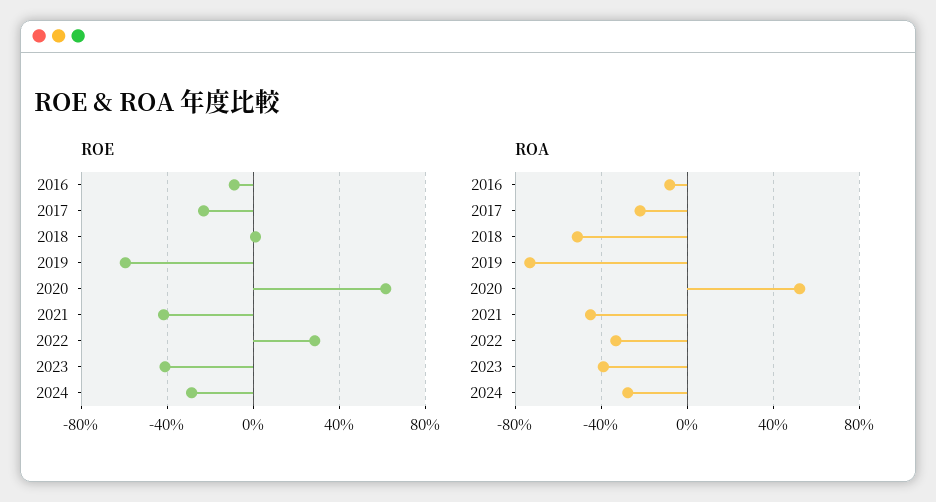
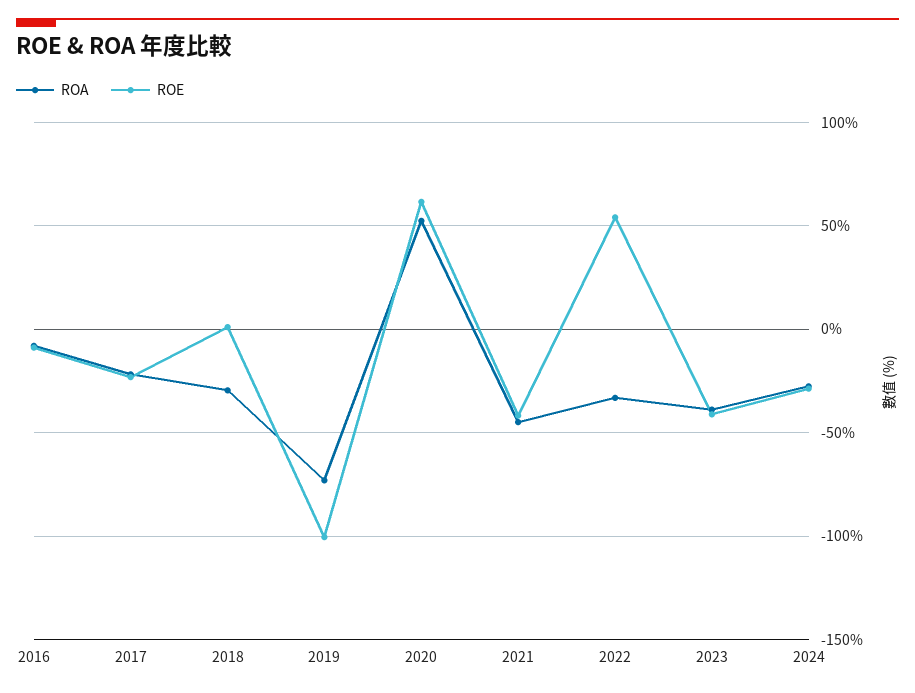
ROE, 2019: -60 -> -100
ROE, 2022: 30 -> 55
ROA, 2018: -50 -> -30

